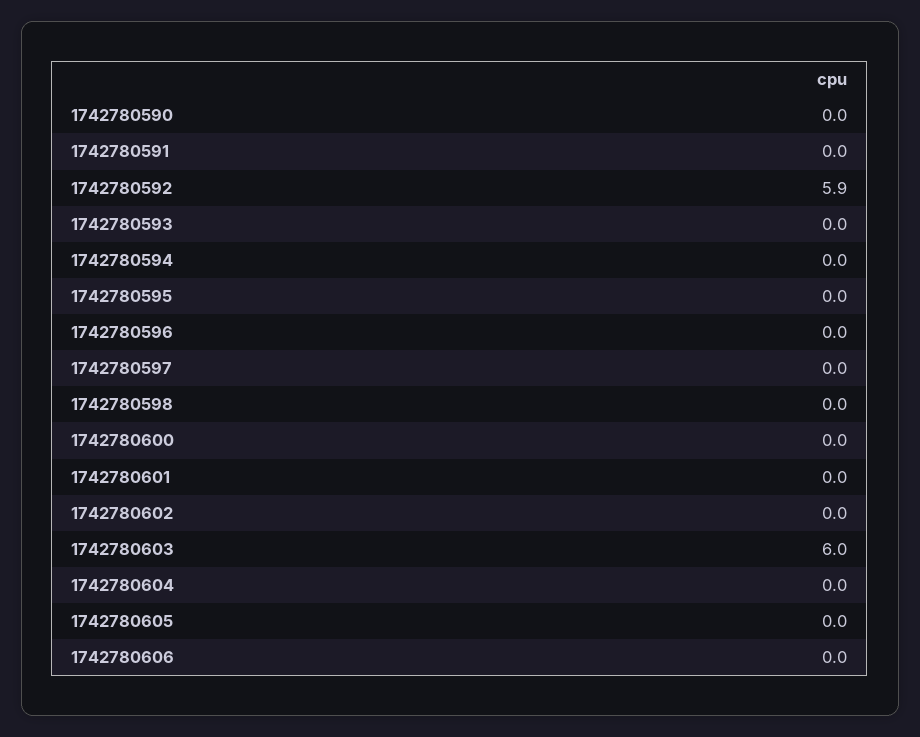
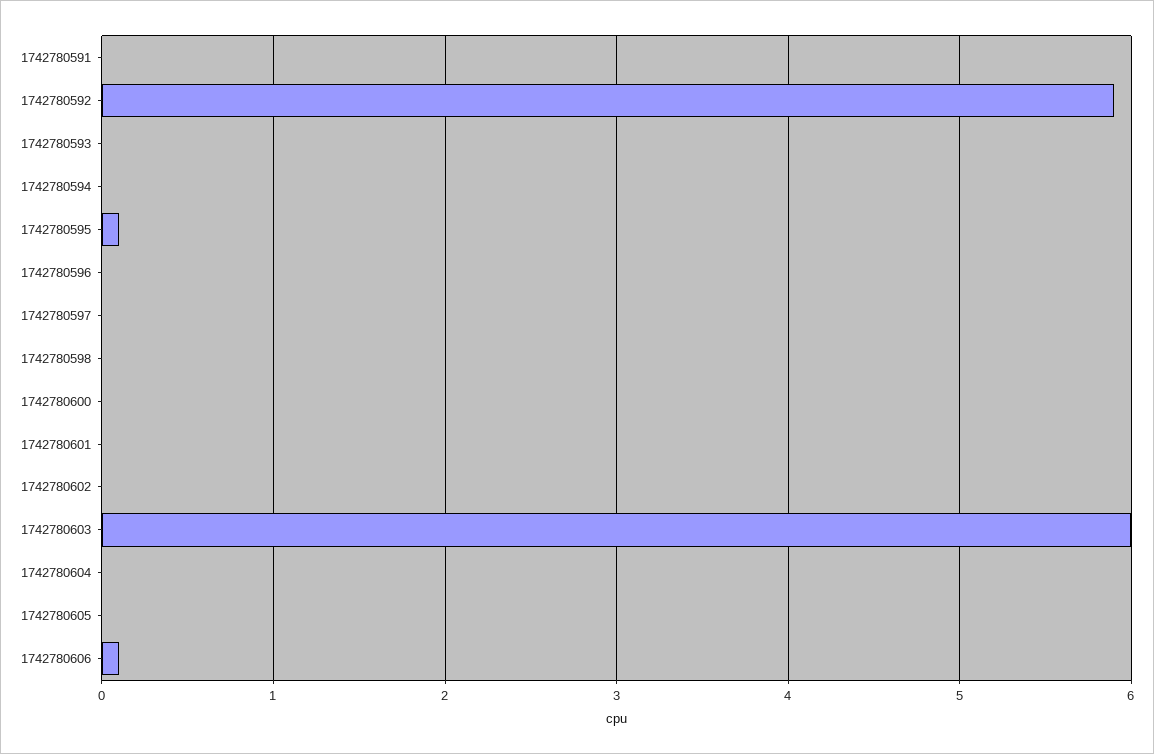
1742780590: 0 -> none
1742780595: 0 -> 0.1
1742780606: 0 -> 0.1

